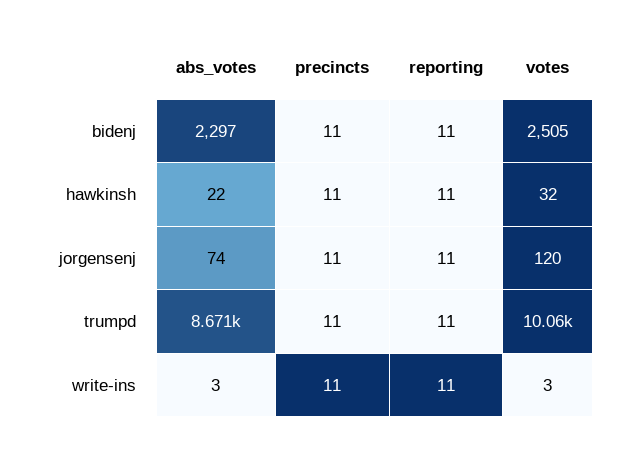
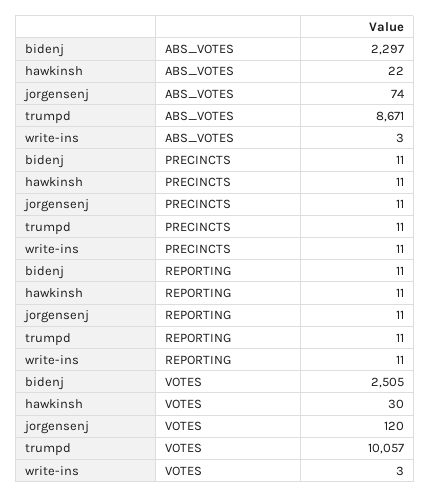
votes, hawkinsh: 32 -> 30

